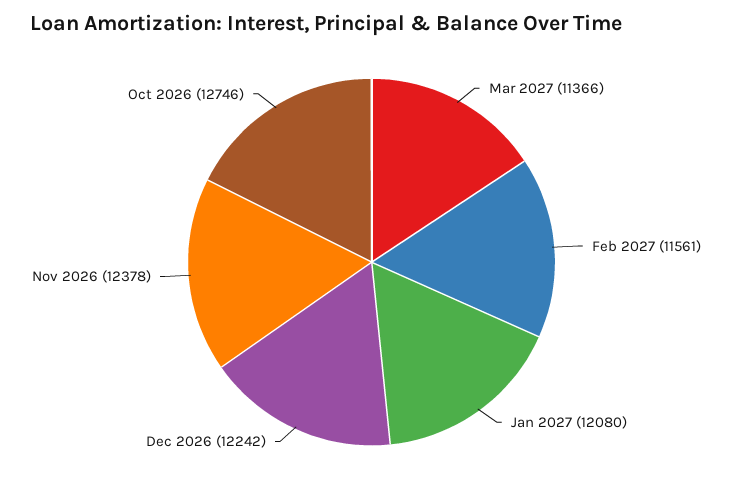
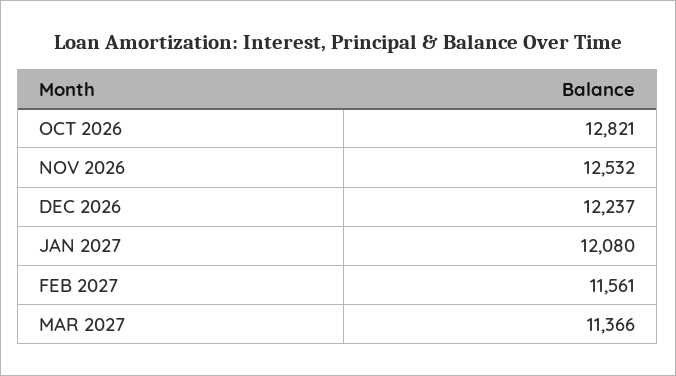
Dec 2026: 12242 -> 12237
Nov 2026: 12378 -> 12532
Oct 2026: 12746 -> 12821

